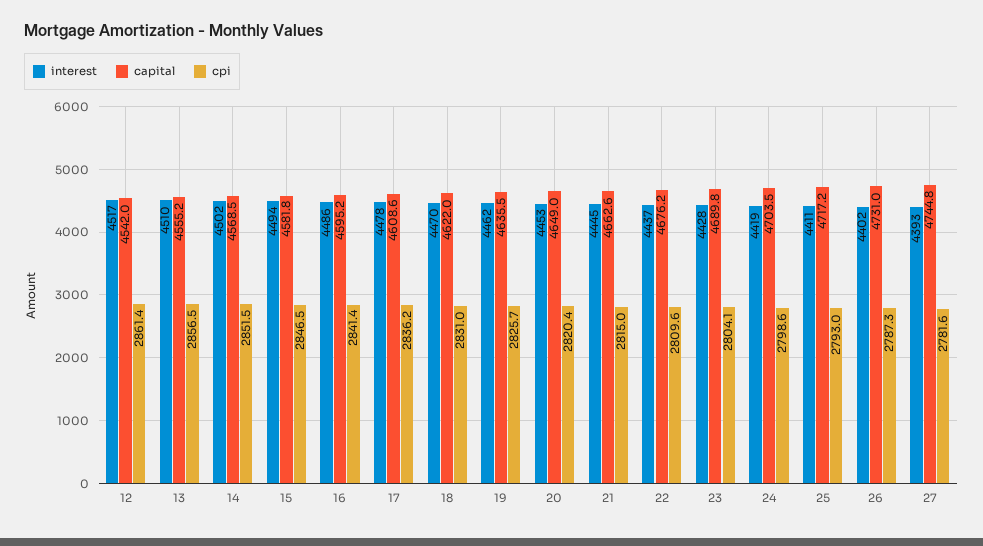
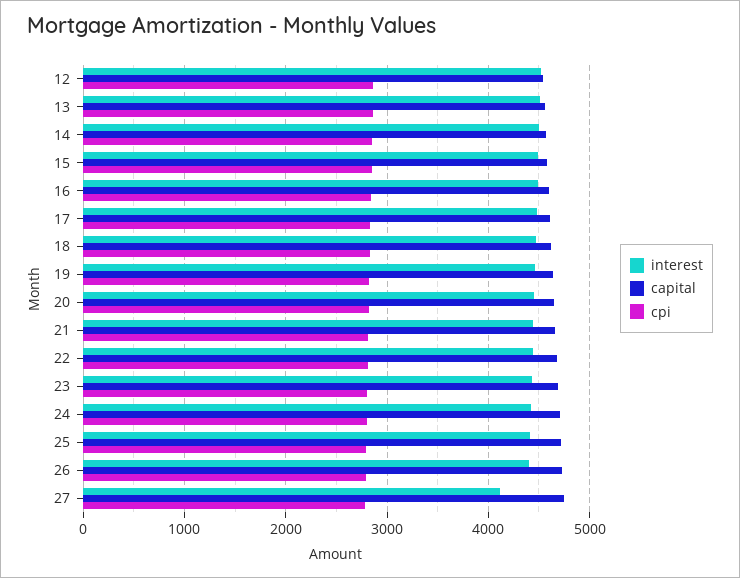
interest, 27: 4393 -> 4100

